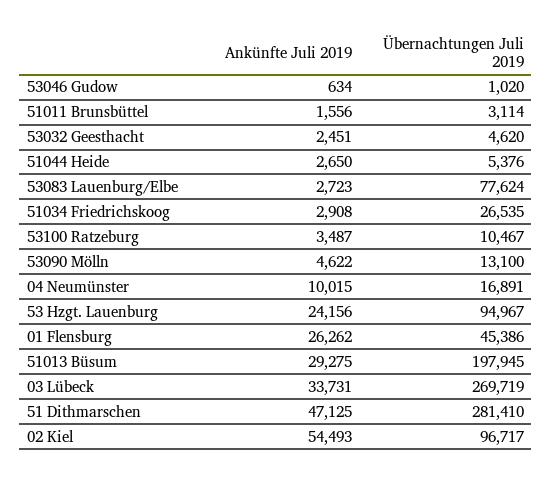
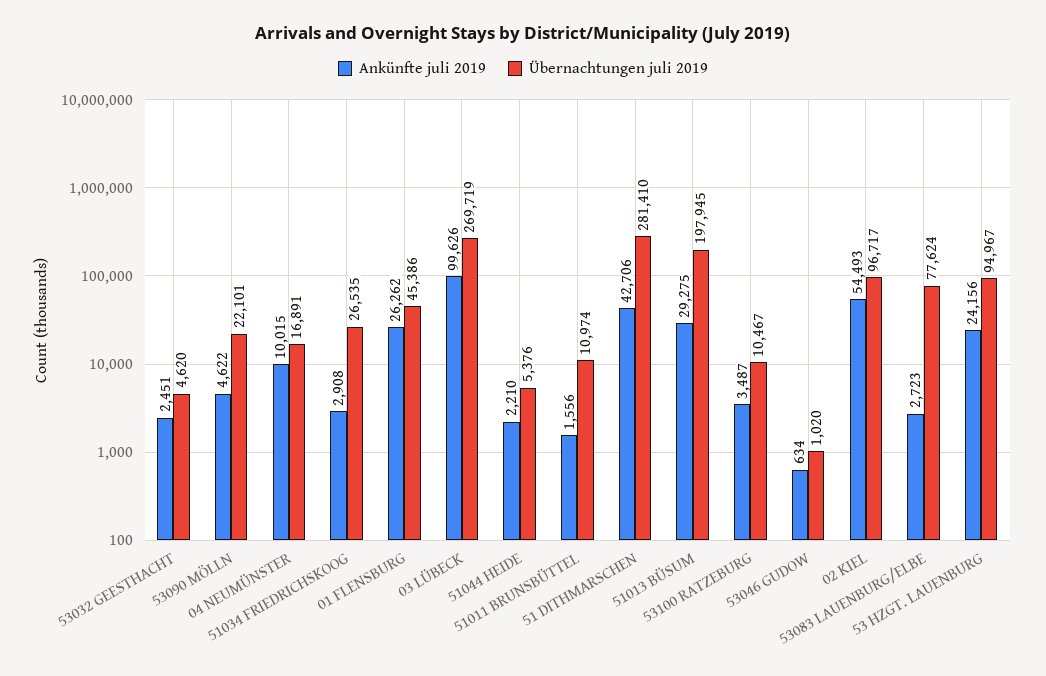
Übernachtungen Juli 2019, 51011 Brunsbüttel: 3114 -> 10974
Ankünfte Juli 2019, 51044 Heide: 2650 -> 2210
Übernachtungen Juli 2019, 53090 Mölln: 13100 -> 22101
Ankünfte Juli 2019, 03 Lübeck: 33731 -> 99626
Ankünfte Juli 2019, 51 Dithmarschen: 47125 -> 42706

